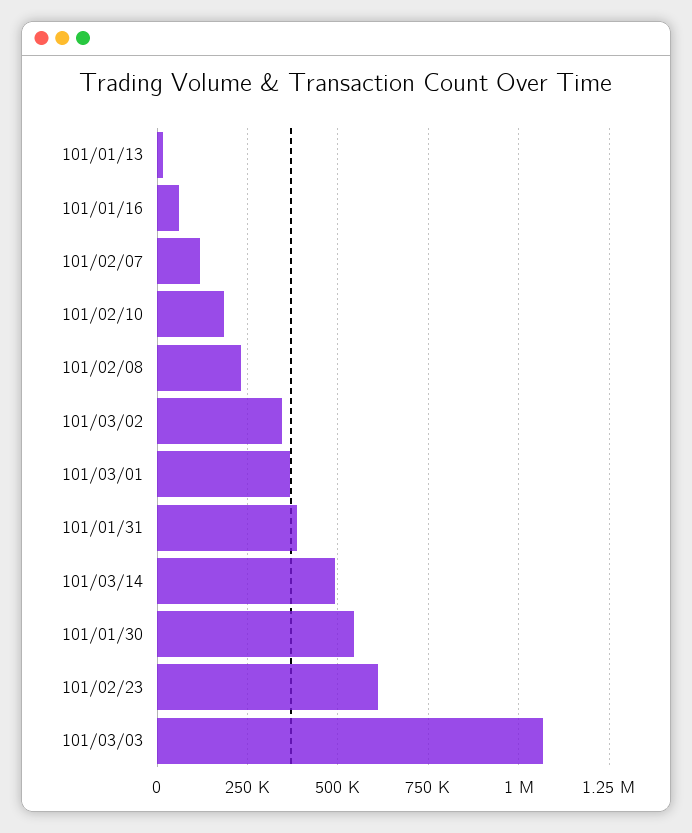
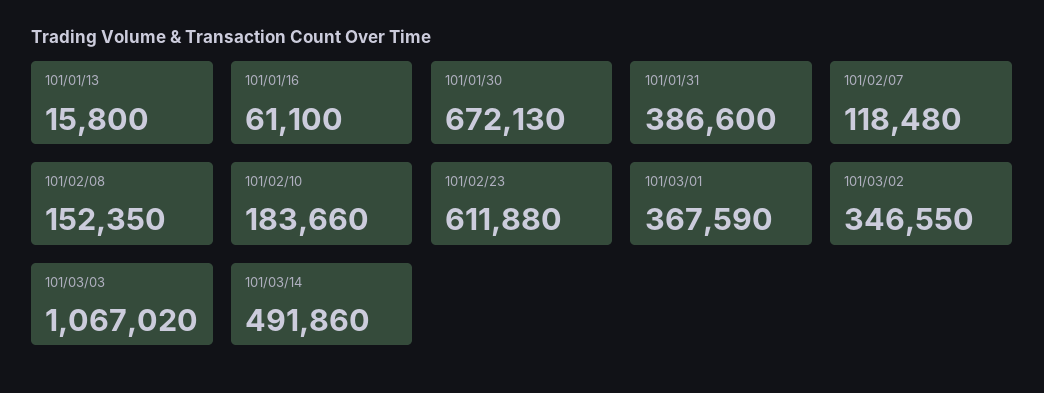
101/02/08: 225000 -> 152350
101/01/30: 550000 -> 672130

